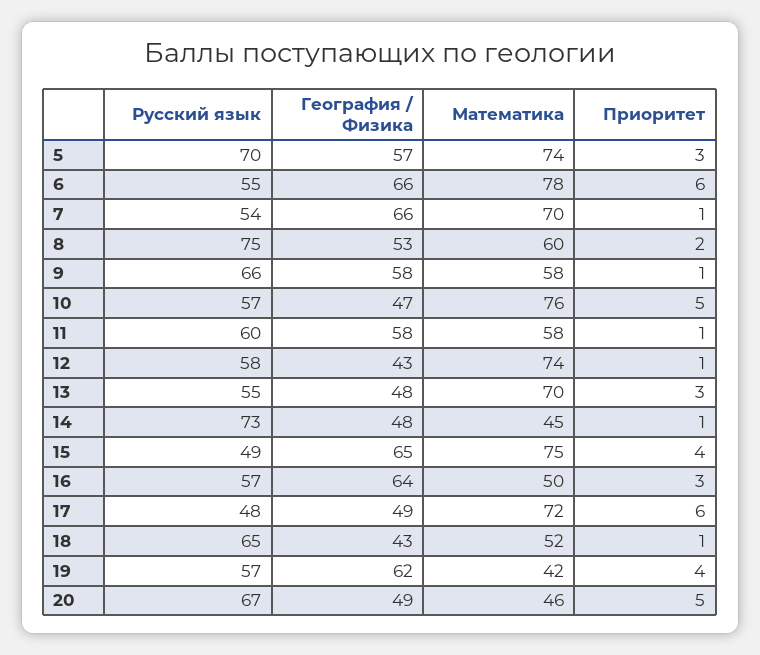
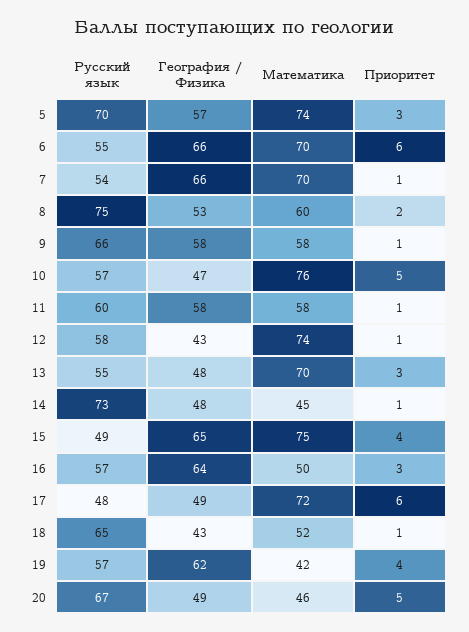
Математика, 6: 78 -> 70

